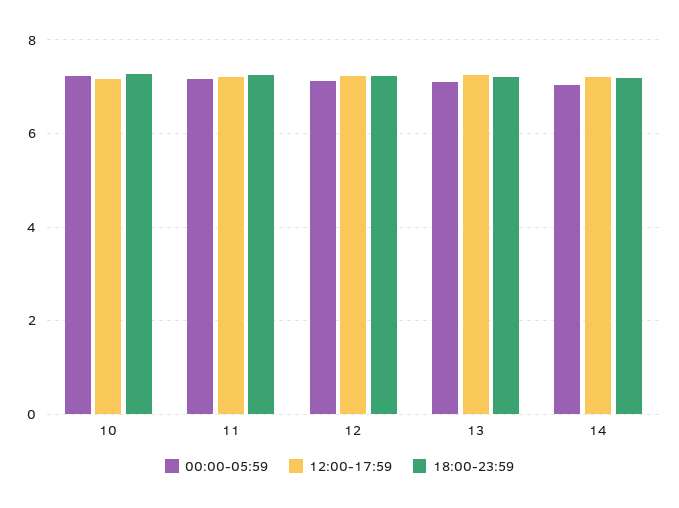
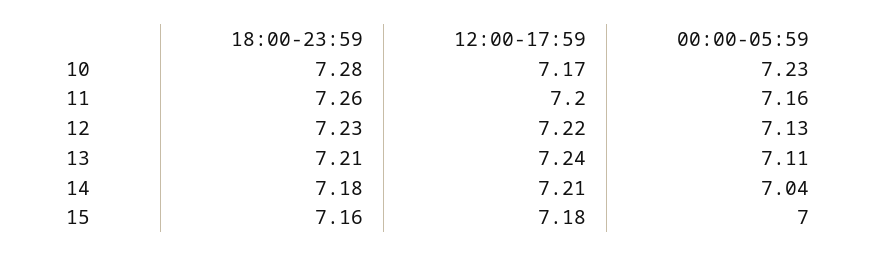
18:00-23:59, 15: none -> 7.16
12:00-17:59, 15: none -> 7.18
00:00-05:59, 15: none -> 7

